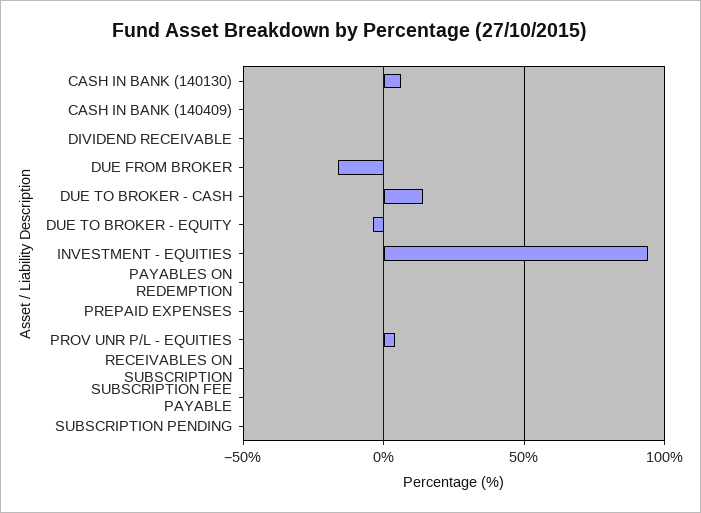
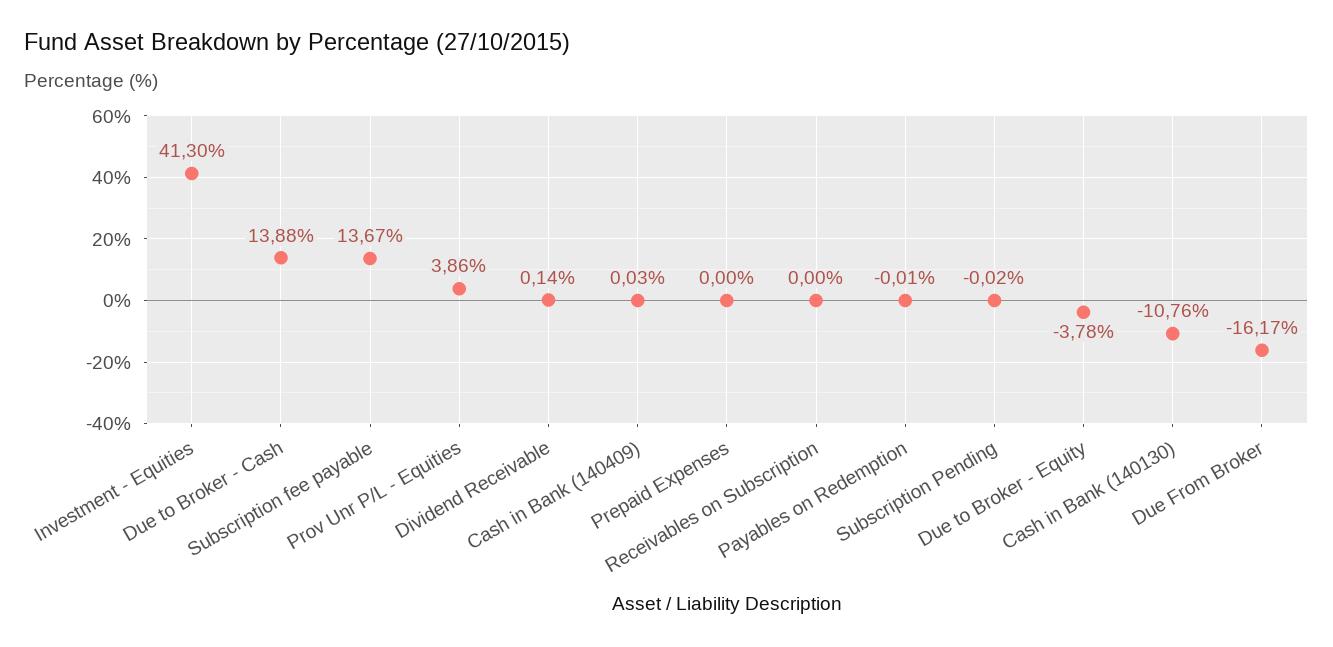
CASH IN BANK (140130): 5 -> -10.76
INVESTMENT - EQUITIES: 95 -> 41.3
SUBSCRIPTION FEE PAYABLE: 0 -> 13.67

